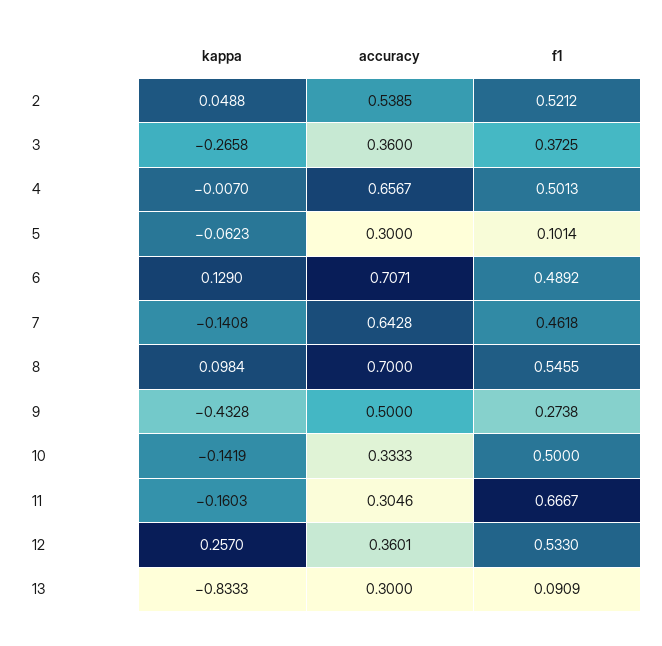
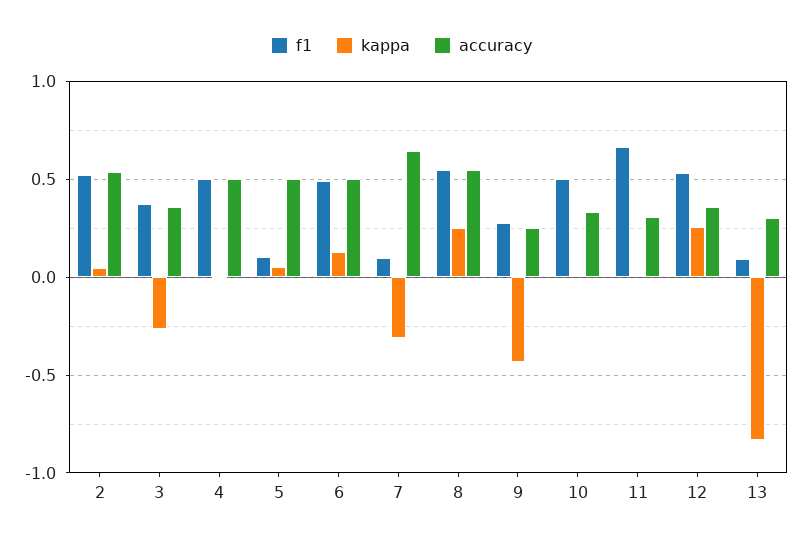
accuracy, 4: 0.6567 -> 0.5
kappa, 5: -0.0623 -> 0.05
accuracy, 5: 0.3 -> 0.5
accuracy, 6: 0.7071 -> 0.5
kappa, 7: -0.1408 -> -0.3
f1, 7: 0.4618 -> 0.1
kappa, 8: 0.0984 -> 0.25
accuracy, 8: 0.7 -> 0.55
accuracy, 9: 0.5 -> 0.25
kappa, 10: -0.1419 -> 0
kappa, 11: -0.1603 -> 0

